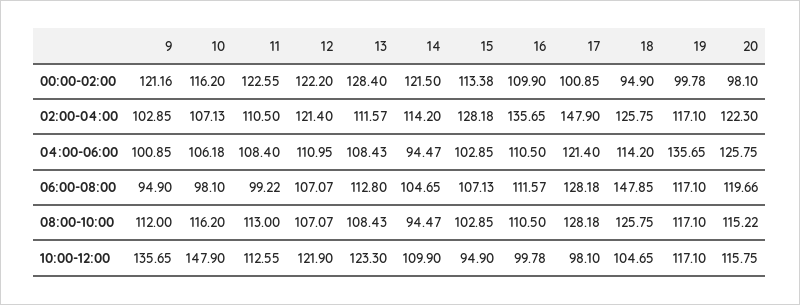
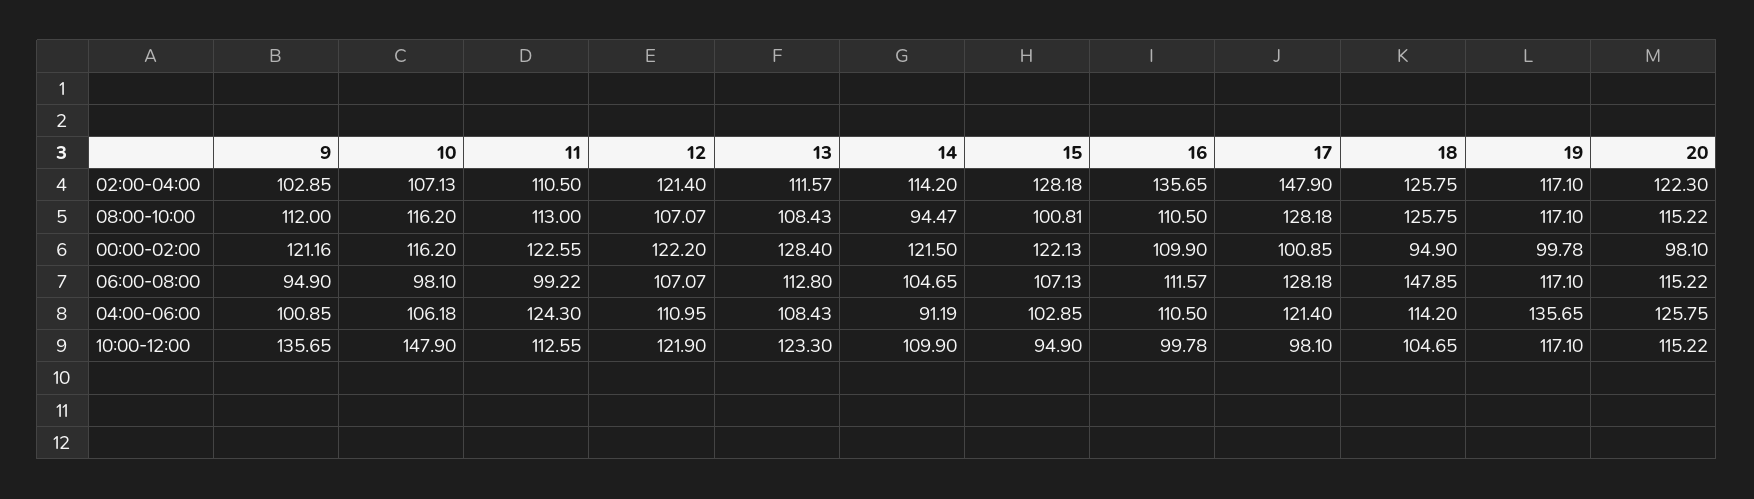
15, 00:00-02:00: 113.38 -> 122.13
11, 04:00-06:00: 108.4 -> 124.3
14, 04:00-06:00: 94.47 -> 91.19
20, 06:00-08:00: 119.66 -> 115.22
15, 08:00-10:00: 102.85 -> 100.81
20, 10:00-12:00: 115.75 -> 115.22

